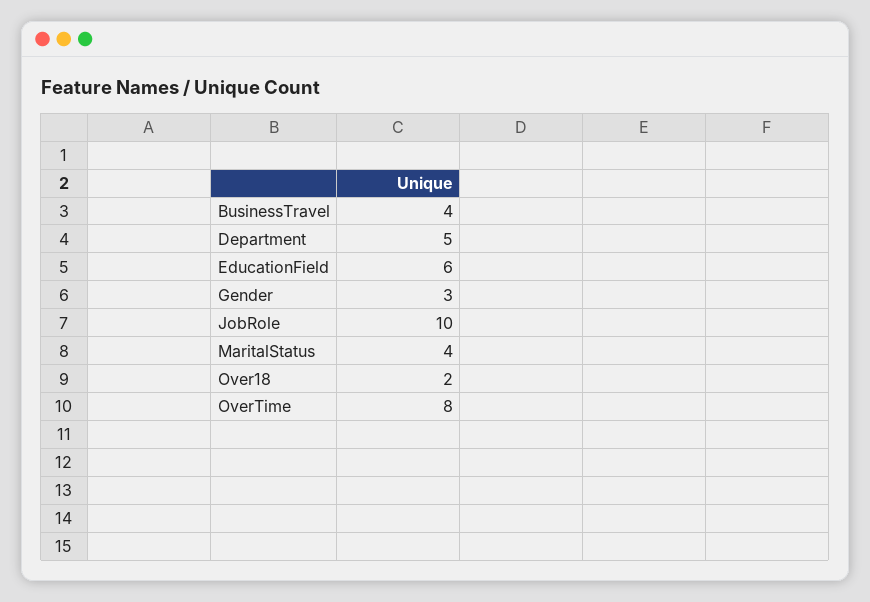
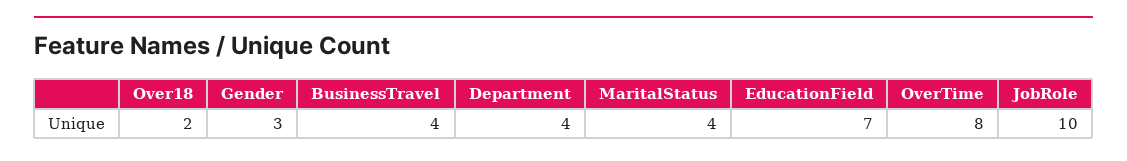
Department: 5 -> 4
EducationField: 6 -> 7

